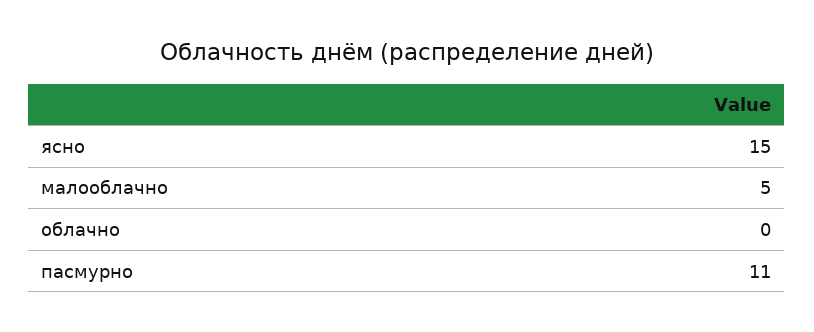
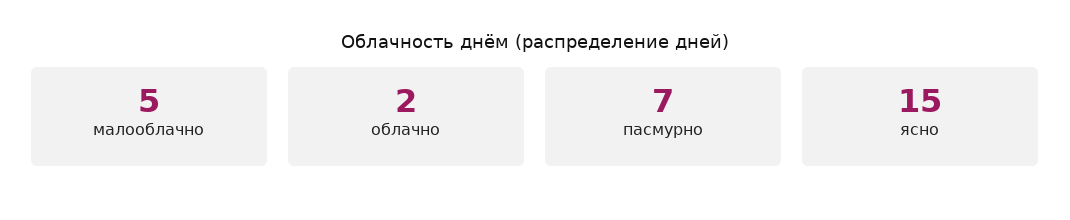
облачно: 0 -> 2
пасмурно: 11 -> 7

